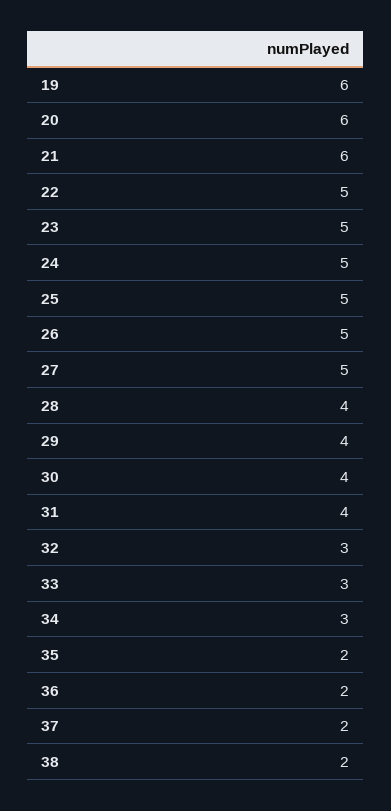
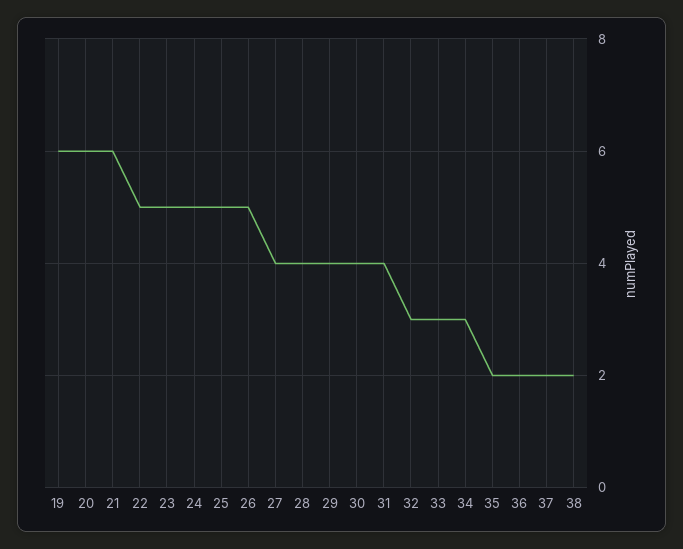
27: 5 -> 4

